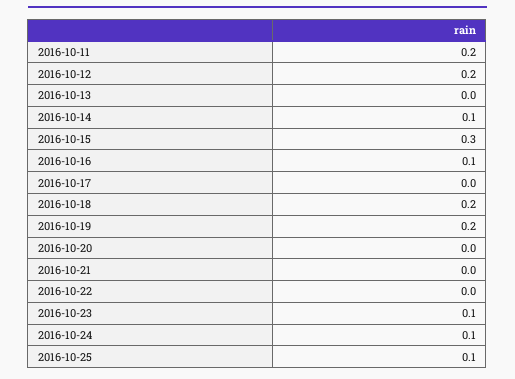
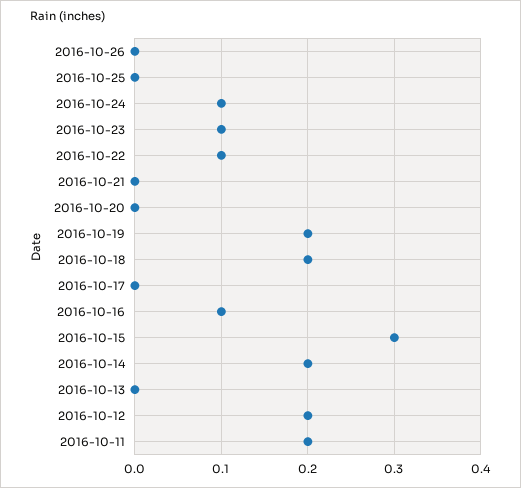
2016-10-14: 0.1 -> 0.2
2016-10-22: 0 -> 0.1
2016-10-25: 0.1 -> 0
2016-10-26: none -> 0

